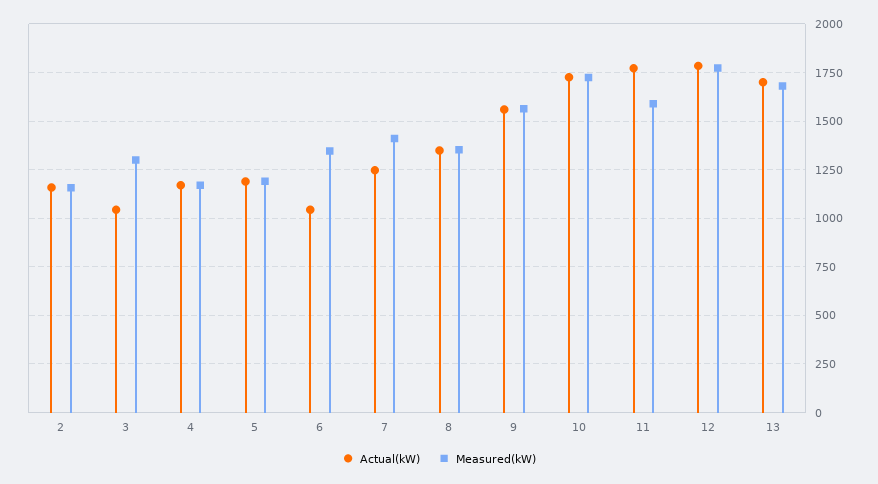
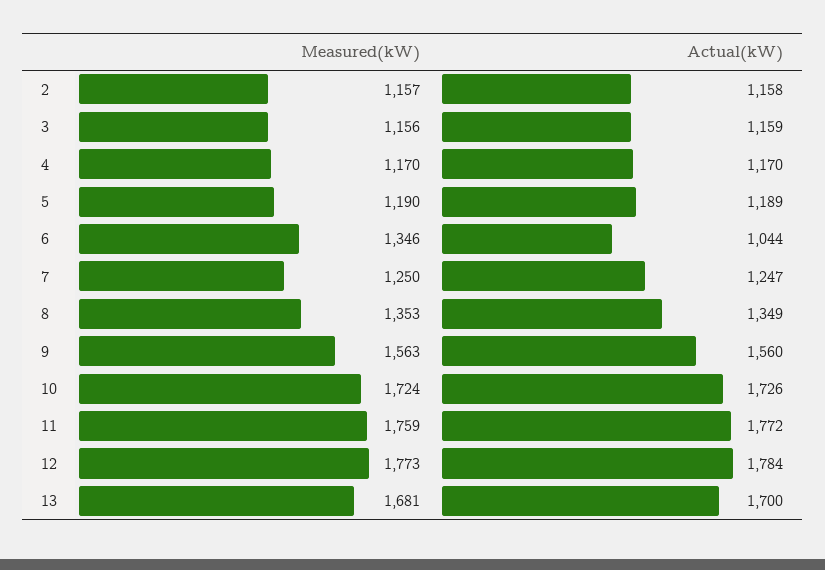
Actual(kW), 3: 1050 -> 1159
Measured(kW), 3: 1300 -> 1156
Measured(kW), 7: 1400 -> 1250
Measured(kW), 11: 1600 -> 1759

